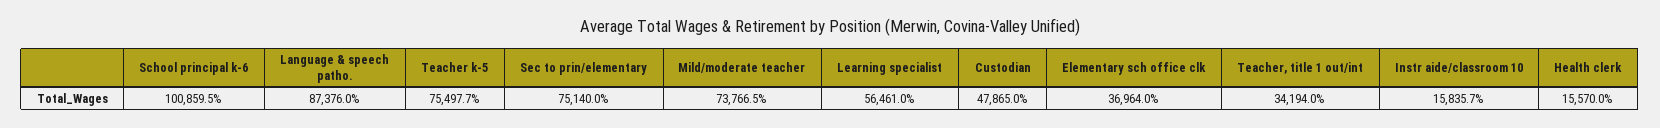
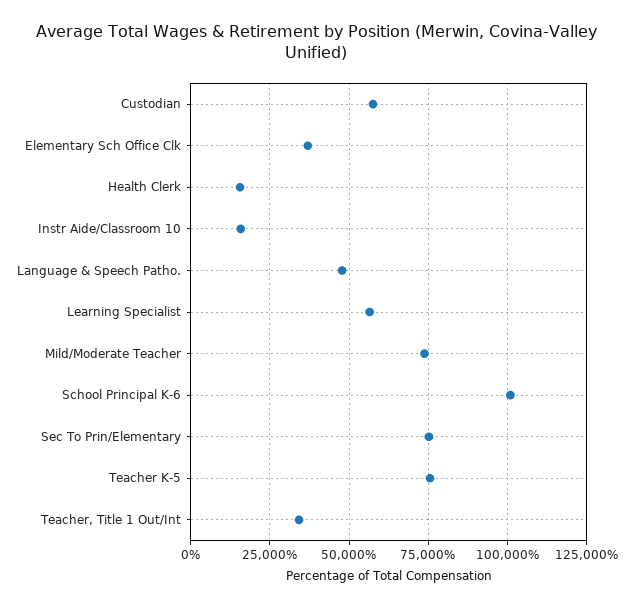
Language & speech patho.: 87376 -> 47500
Custodian: 47865 -> 57500

